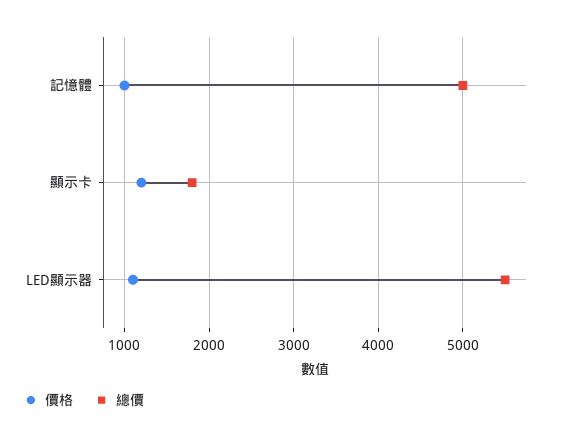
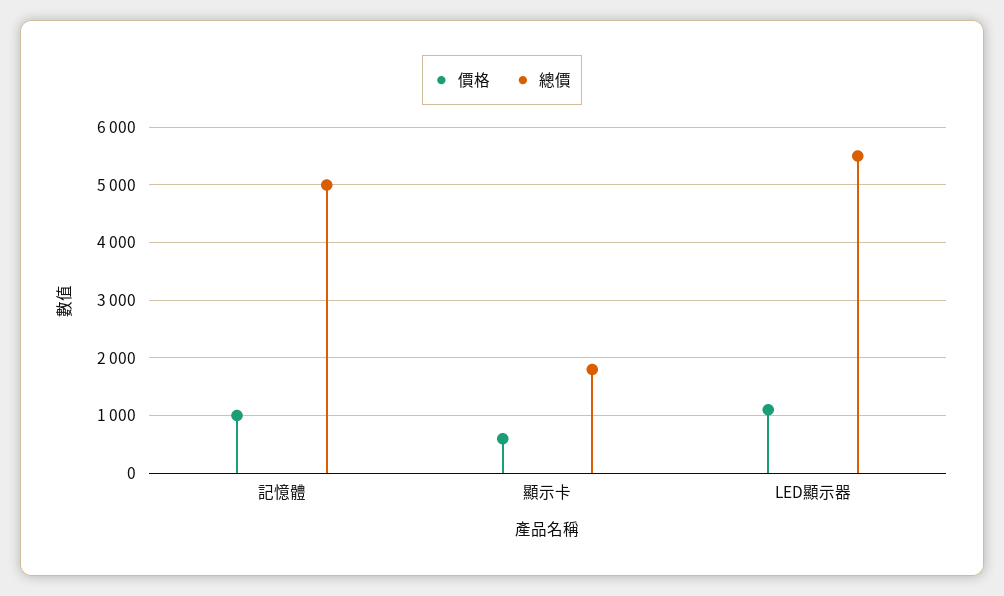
價格, 顯示卡: 1200 -> 600

